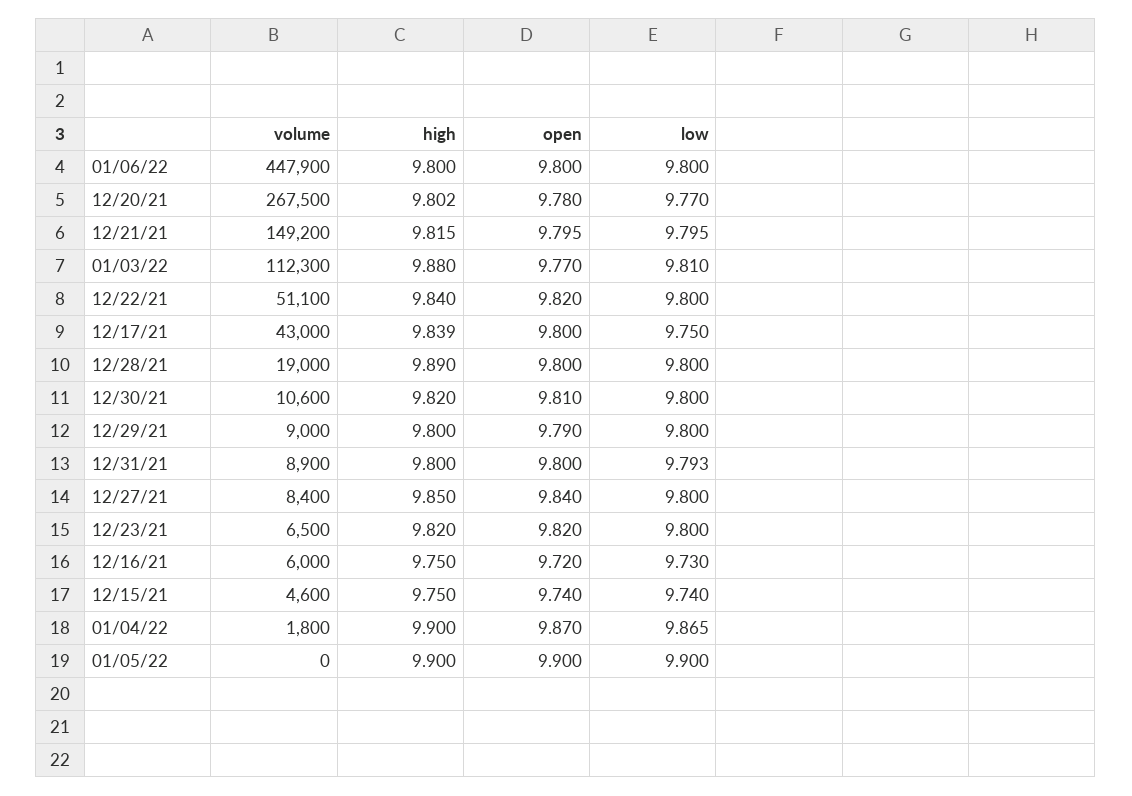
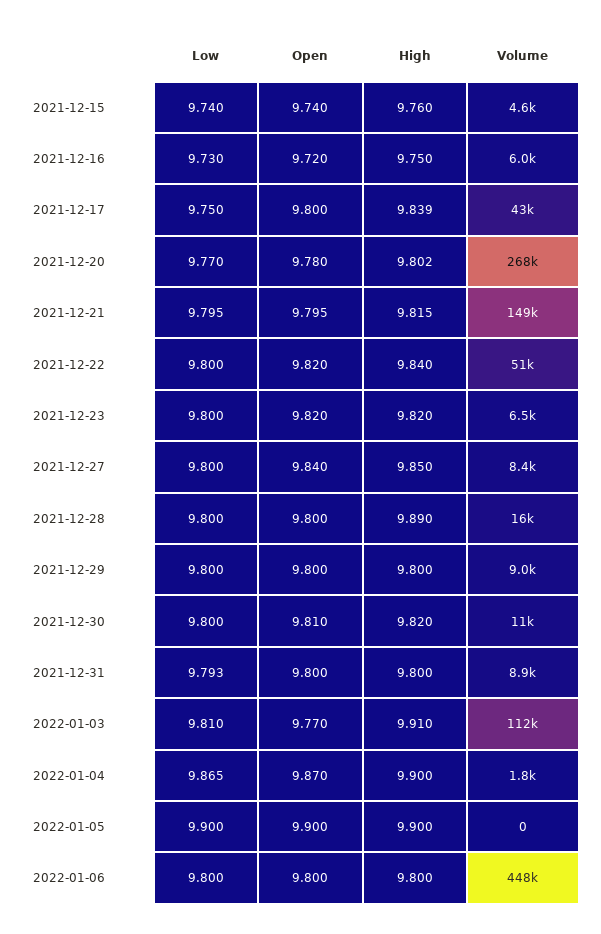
high, 01/03/22: 9.88 -> 9.91
volume, 12/28/21: 19000 -> 16000
open, 12/29/21: 9.79 -> 9.8
high, 12/15/21: 9.75 -> 9.76

